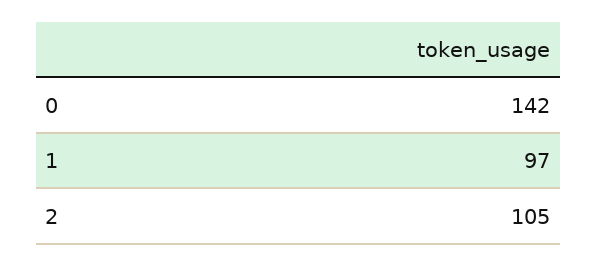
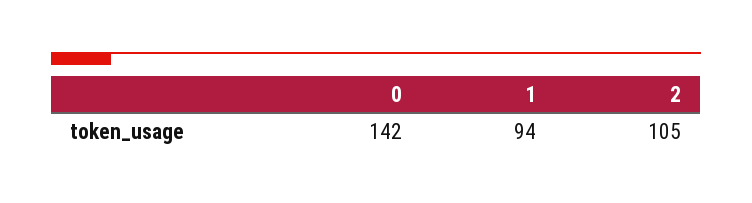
1: 97 -> 94

